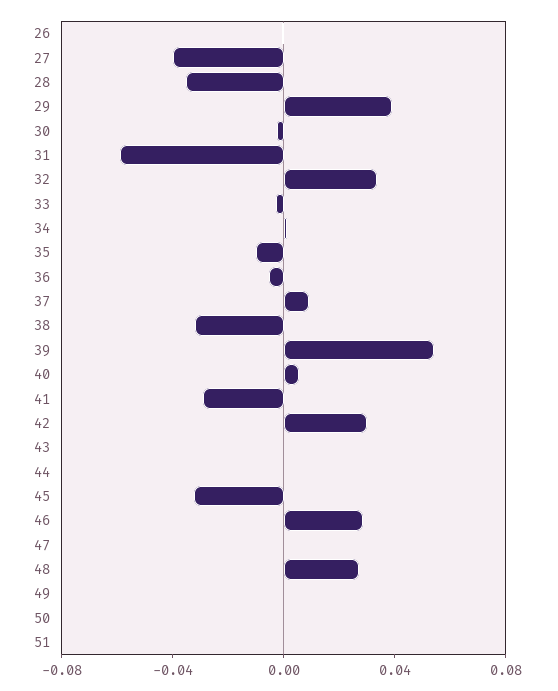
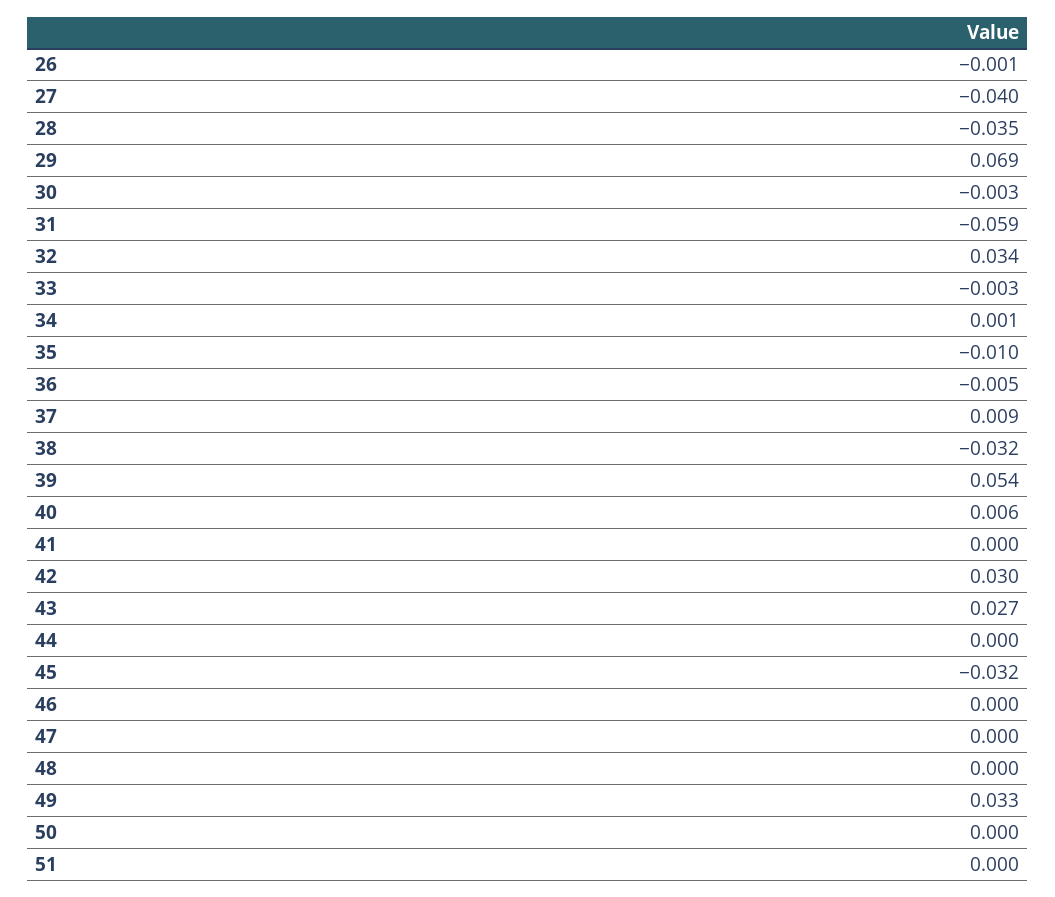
29: 0.04 -> 0.069
41: -0.03 -> 0
43: 0 -> 0.027
46: 0.03 -> 0
48: 0.03 -> 0
49: 0 -> 0.033

